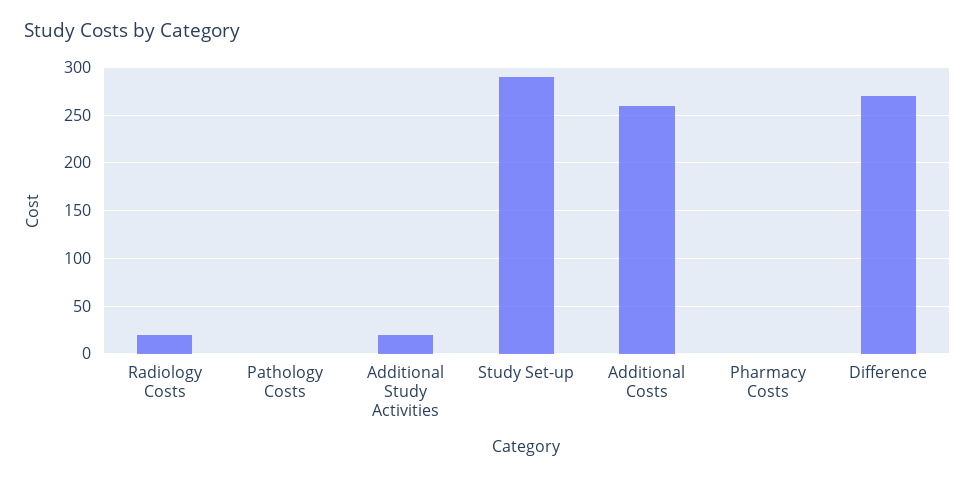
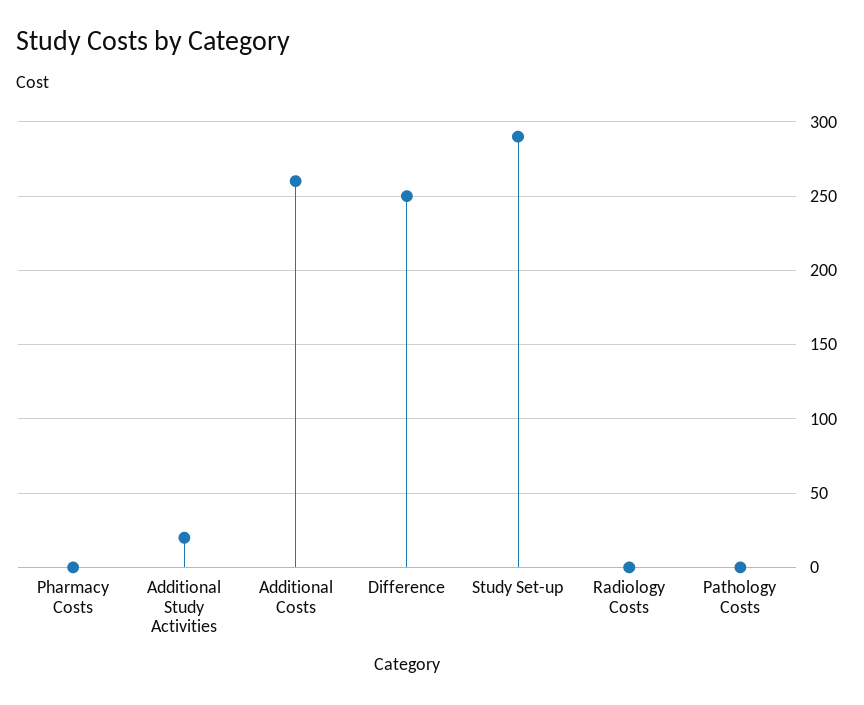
Radiology Costs: 20 -> 0
Difference: 270 -> 250

